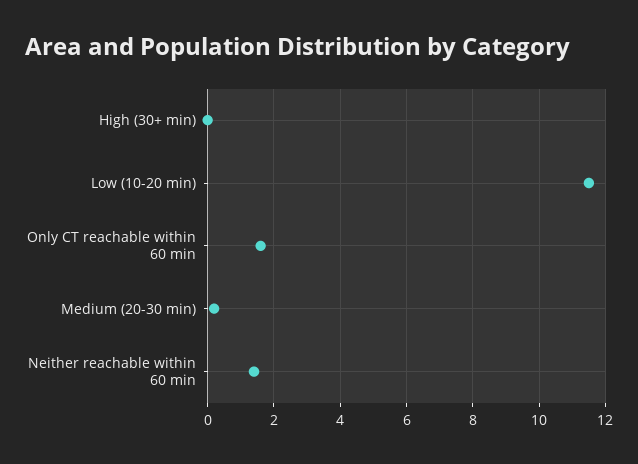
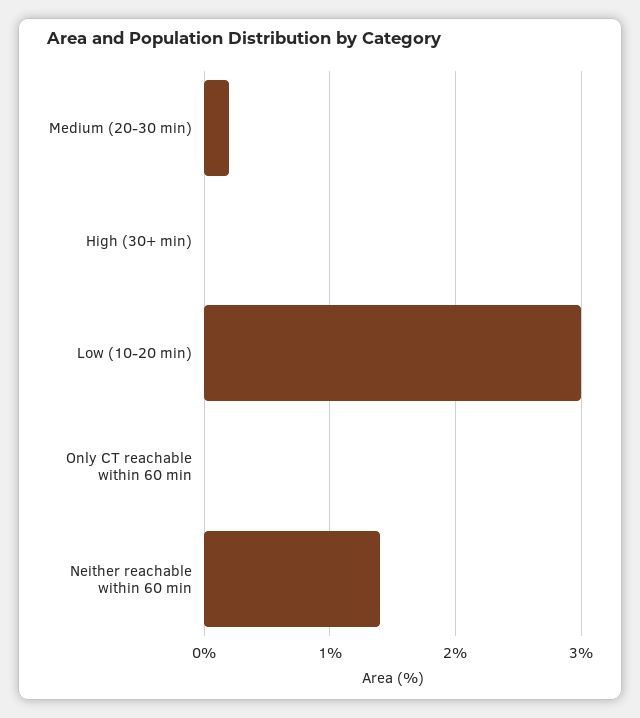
Low (10-20 min): 11.5 -> 3
Only CT reachable within 60 min: 1.5 -> 0

